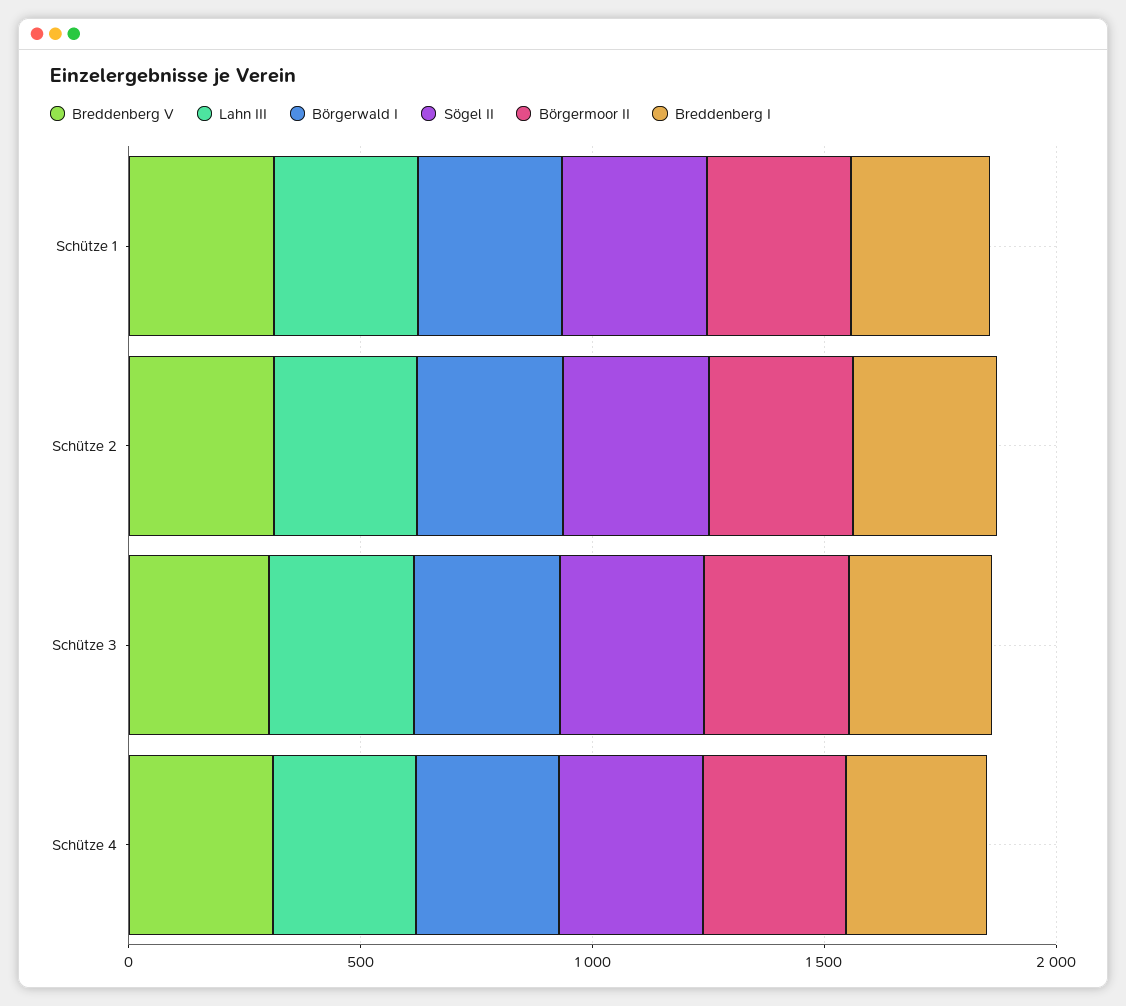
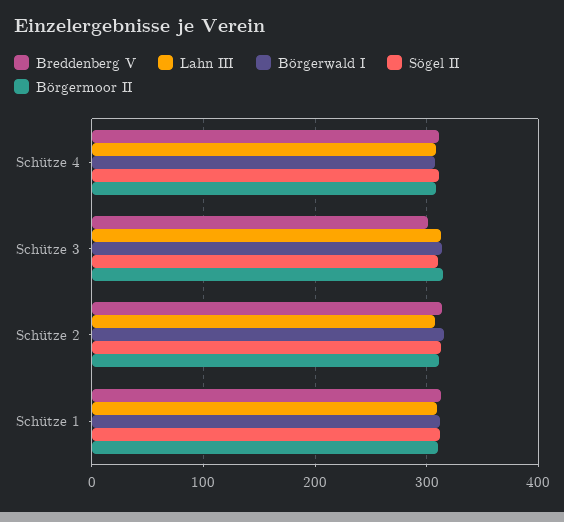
Breddenberg I, Schütze 1: 300 -> none
Breddenberg I, Schütze 2: 300 -> none
Breddenberg I, Schütze 3: 300 -> none
Breddenberg I, Schütze 4: 300 -> none

